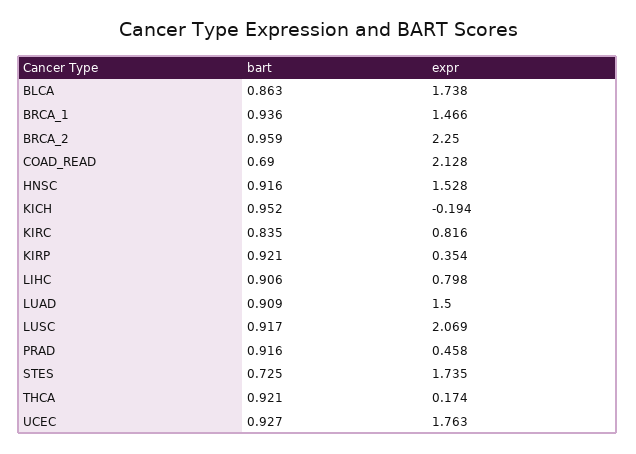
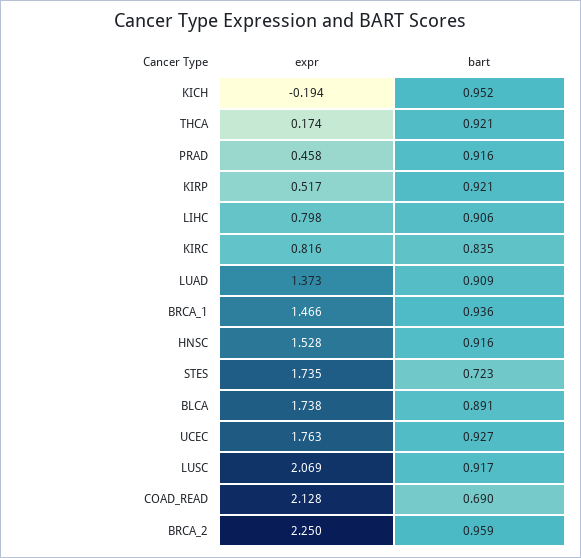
bart, BLCA: 0.863 -> 0.891
expr, KIRP: 0.354 -> 0.517
expr, LUAD: 1.5 -> 1.373
bart, STES: 0.725 -> 0.723

